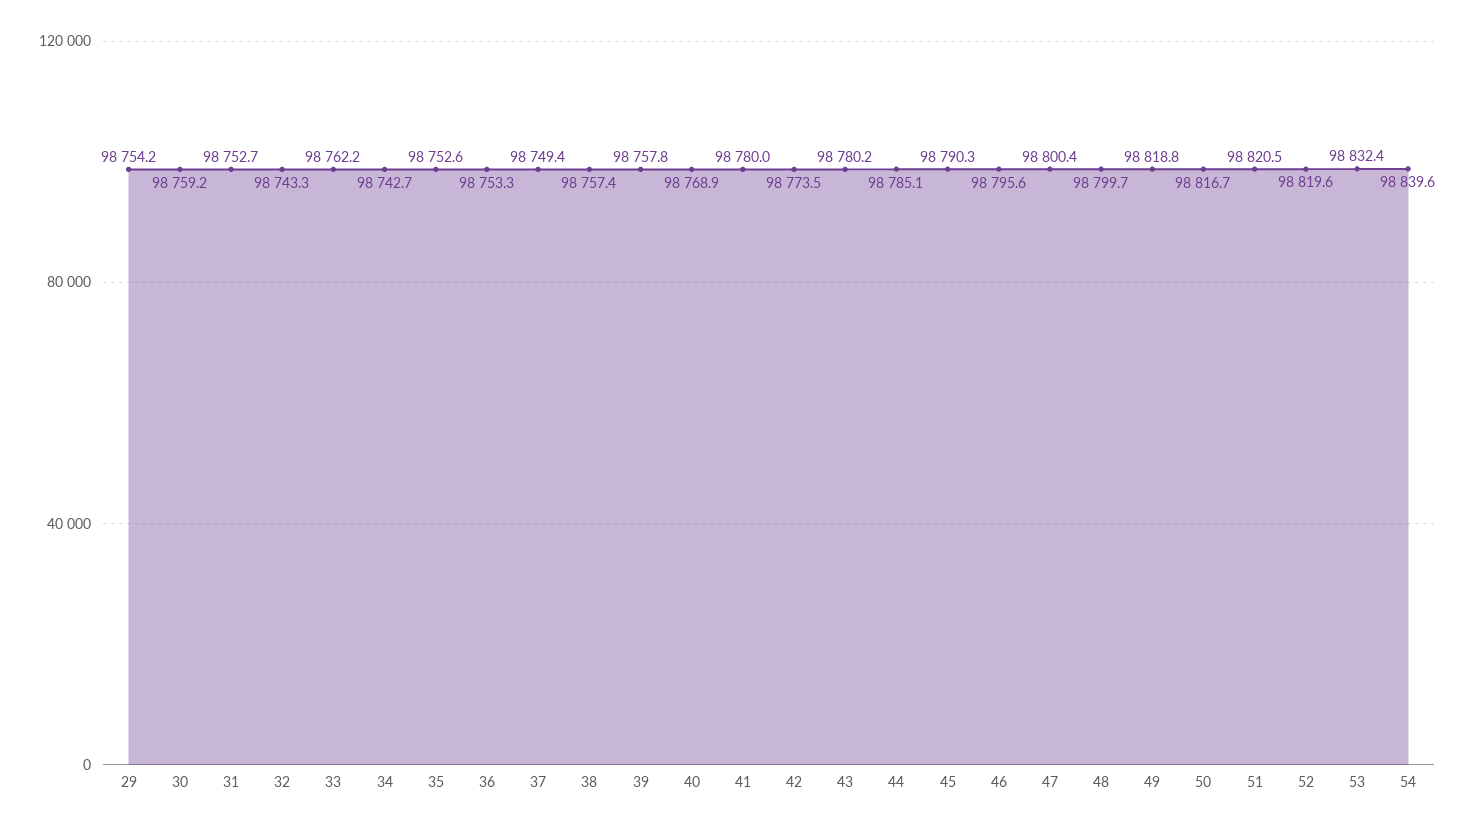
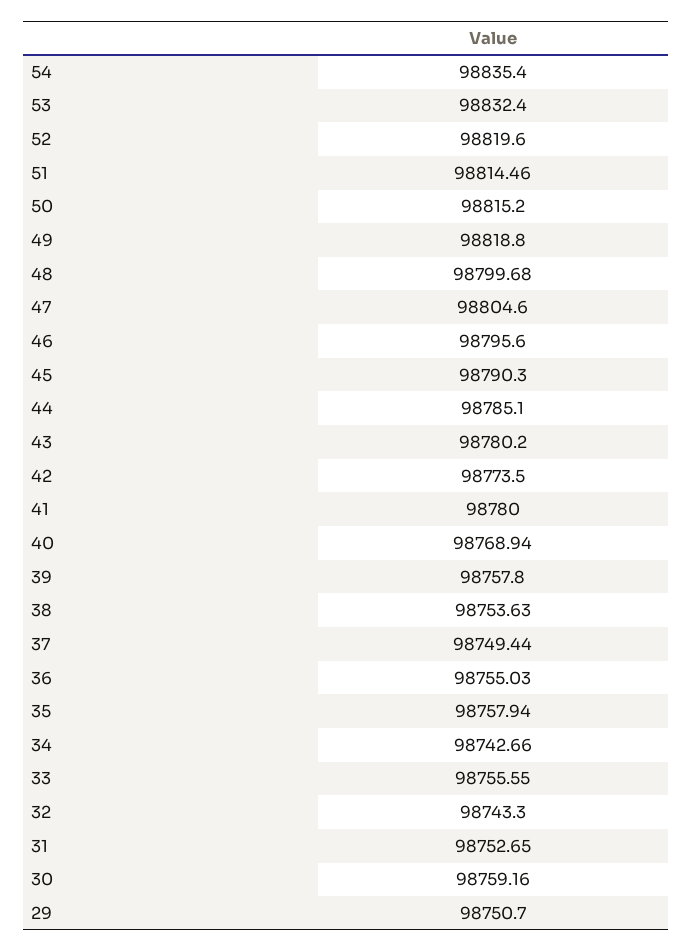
29: 98754.2 -> 98750.7
33: 98762.2 -> 98755.55
35: 98752.6 -> 98757.94
36: 98753.3 -> 98755.03
38: 98757.4 -> 98753.63
47: 98800.4 -> 98804.6
50: 98816.7 -> 98815.2
51: 98820.5 -> 98814.46
54: 98839.6 -> 98835.4

